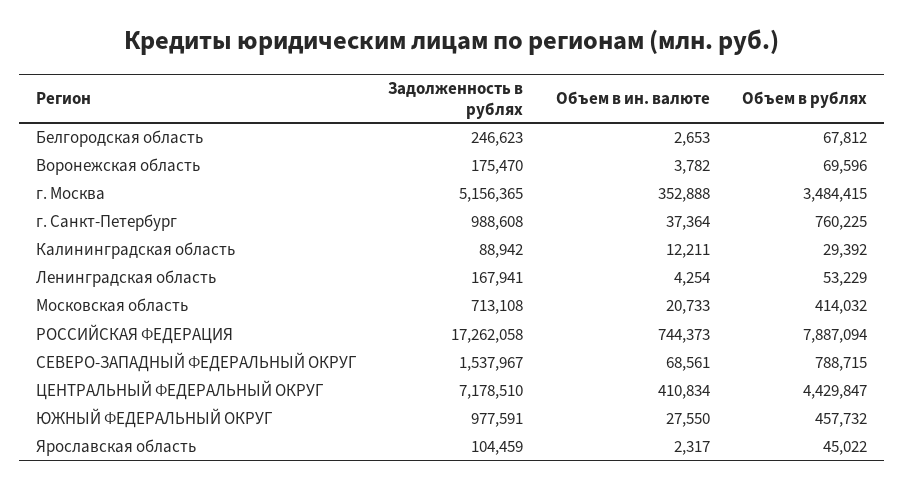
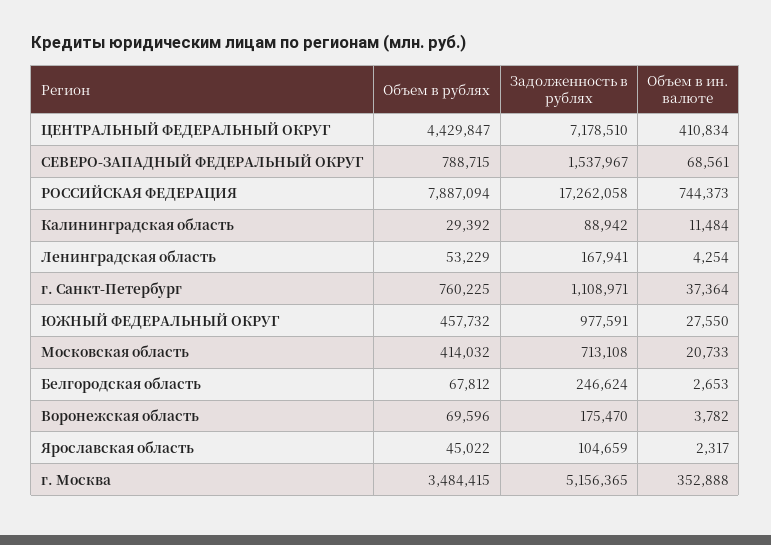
Задолженность в рублях, Белгородская область: 246623 -> 246624
Задолженность в рублях, г. Санкт-Петербург: 988608 -> 1108971
Объем в ин. валюте, Калининградская область: 12211 -> 11484
Задолженность в рублях, Ярославская область: 104459 -> 104659

